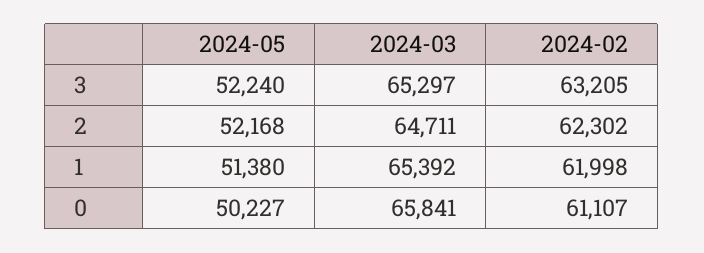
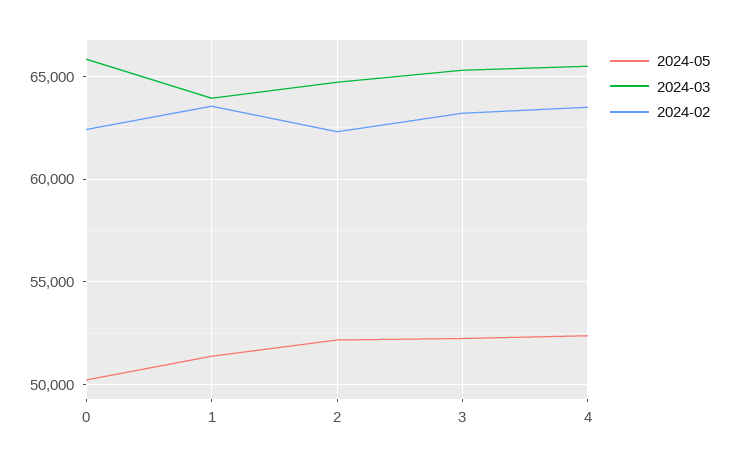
2024-03, 1: 65392 -> 64000
2024-02, 1: 61998 -> 63500
2024-02, 0: 61107 -> 62500
2024-05, 4: none -> 52500
2024-03, 4: none -> 65500
2024-02, 4: none -> 63500

